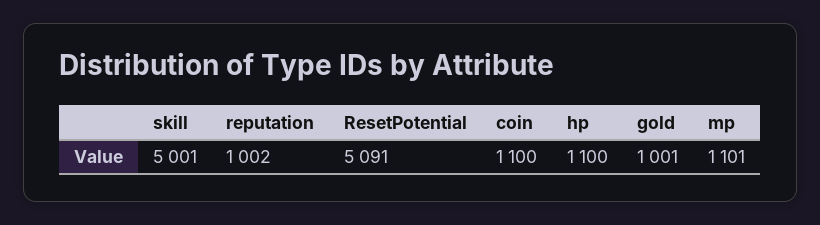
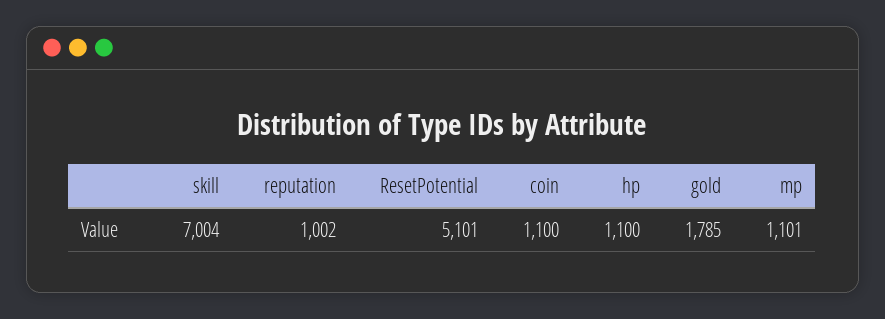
skill: 5001 -> 7004
ResetPotential: 5091 -> 5101
gold: 1001 -> 1785

